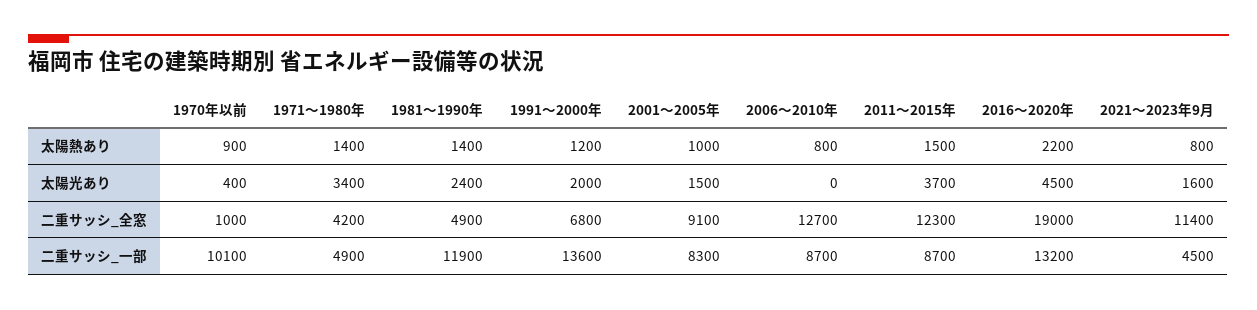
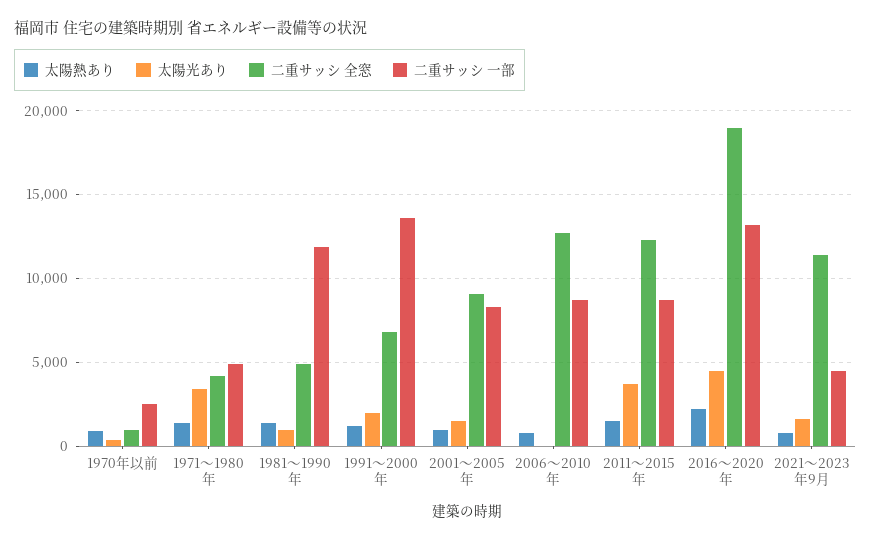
太陽光あり, 1981～1990年: 2400 -> 1000
二重サッシ_一部, 1970年以前: 10100 -> 2500

